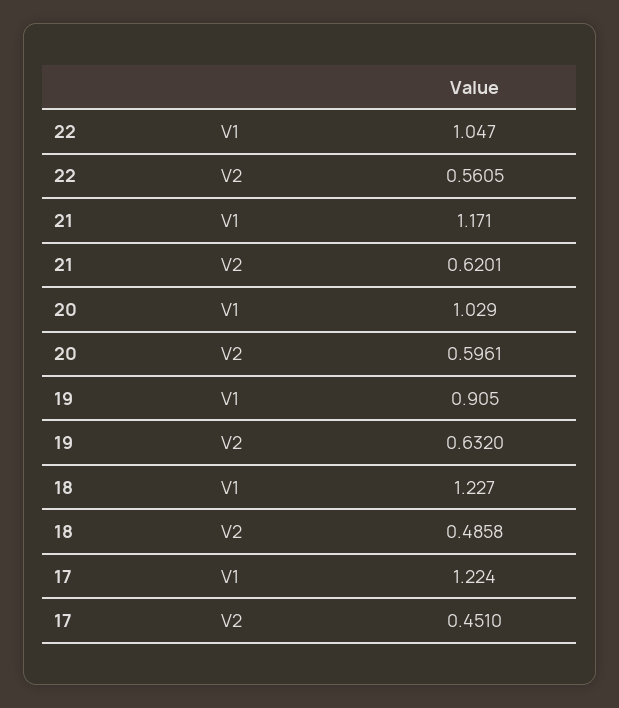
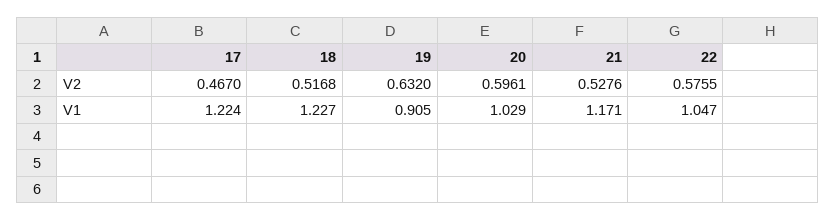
22, V2: 0.5605 -> 0.5755
21, V2: 0.6201 -> 0.5276
18, V2: 0.4858 -> 0.5168
17, V2: 0.451 -> 0.467

